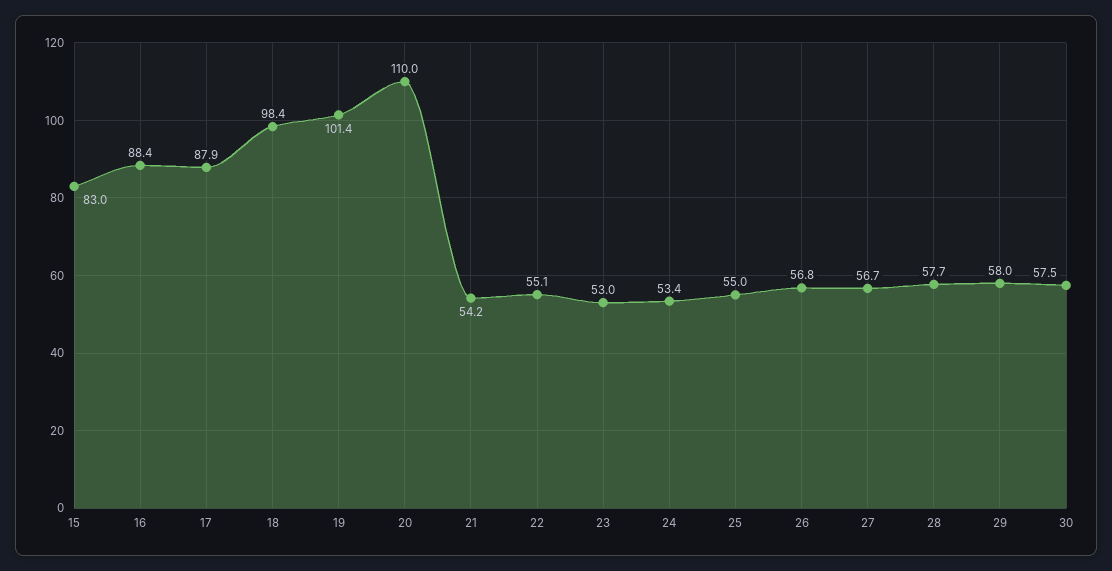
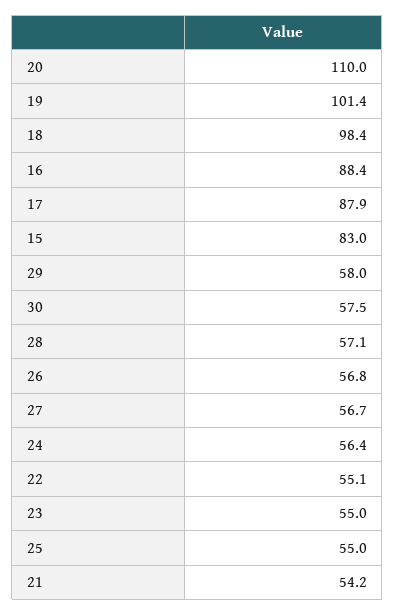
23: 53 -> 55
24: 53.4 -> 56.4
28: 57.7 -> 57.1

